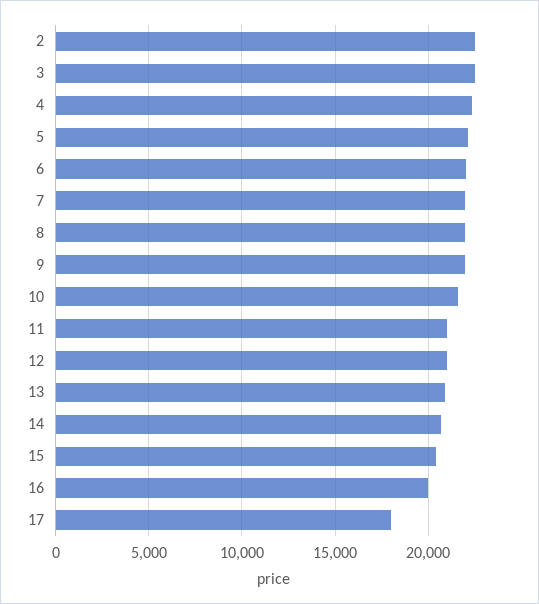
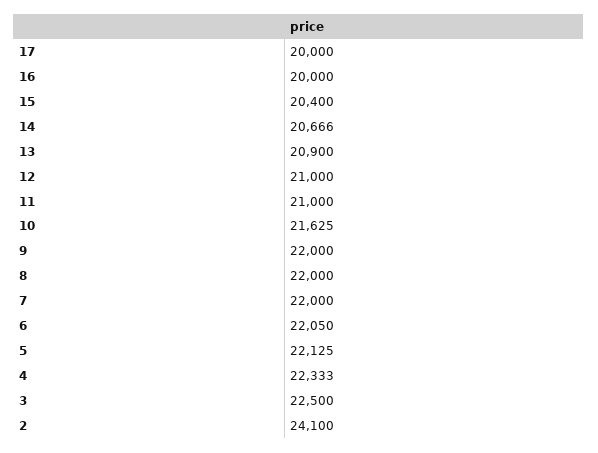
2: 22500 -> 24100
17: 18000 -> 20000

